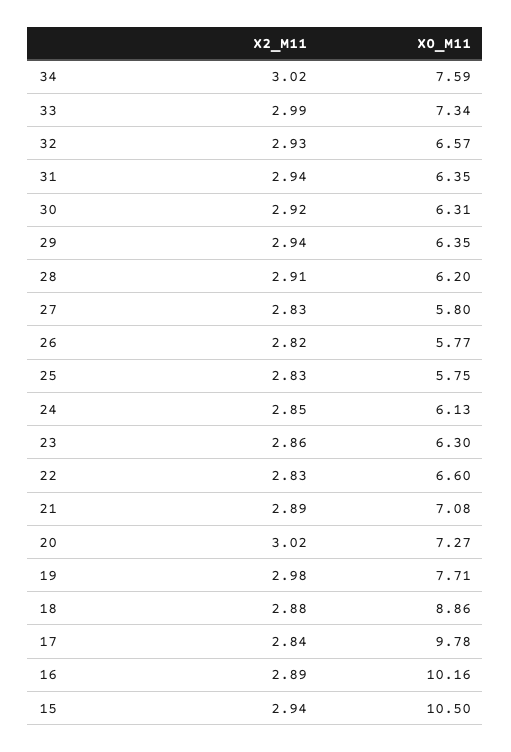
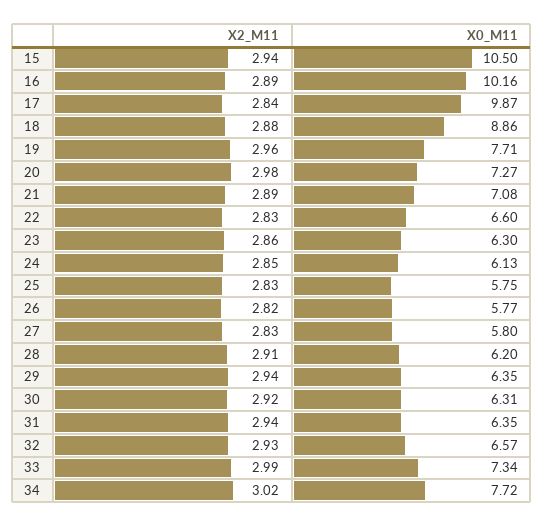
X0_M11, 34: 7.59 -> 7.72
X2_M11, 20: 3.02 -> 2.98
X2_M11, 19: 2.98 -> 2.96
X0_M11, 17: 9.78 -> 9.87

